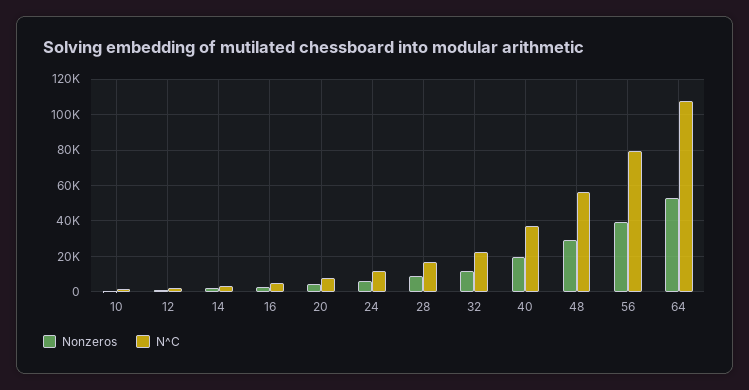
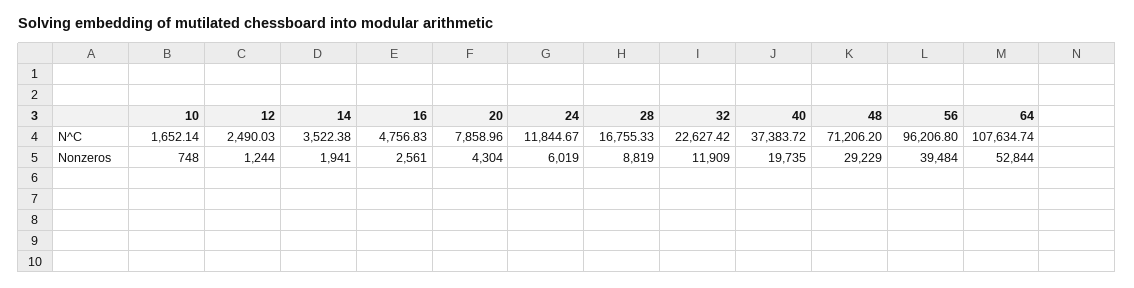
N^C, 48: 55000 -> 71206.2
N^C, 56: 80000 -> 96206.8

